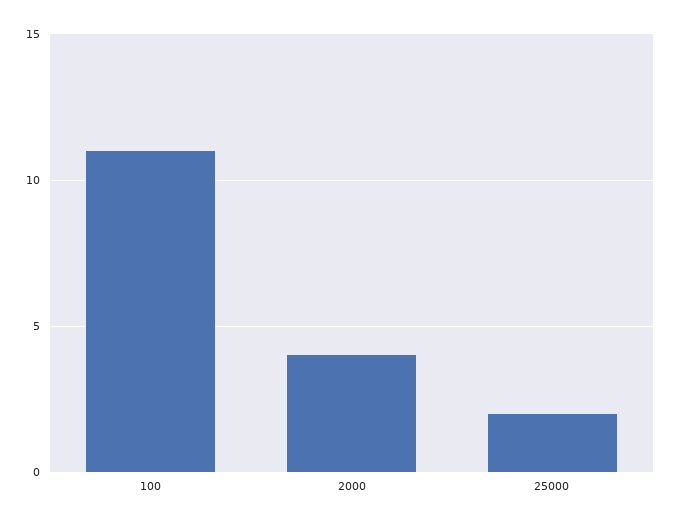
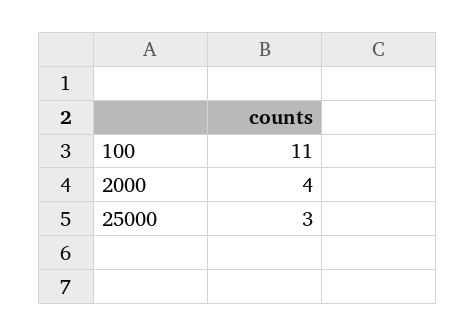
25000: 2 -> 3

